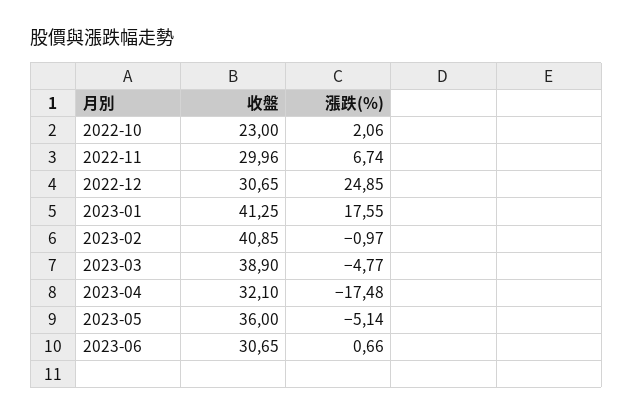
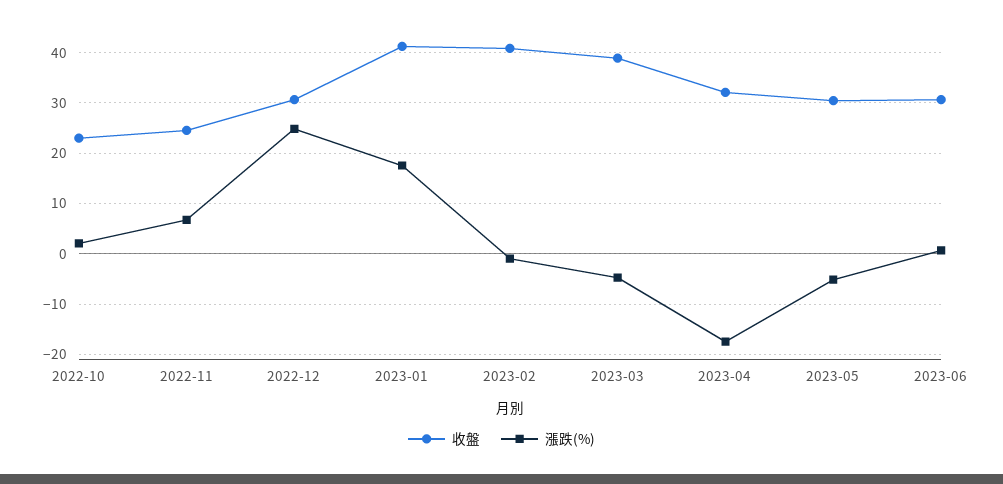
收盤, 2022-11: 29.96 -> 24
收盤, 2023-05: 36 -> 30

